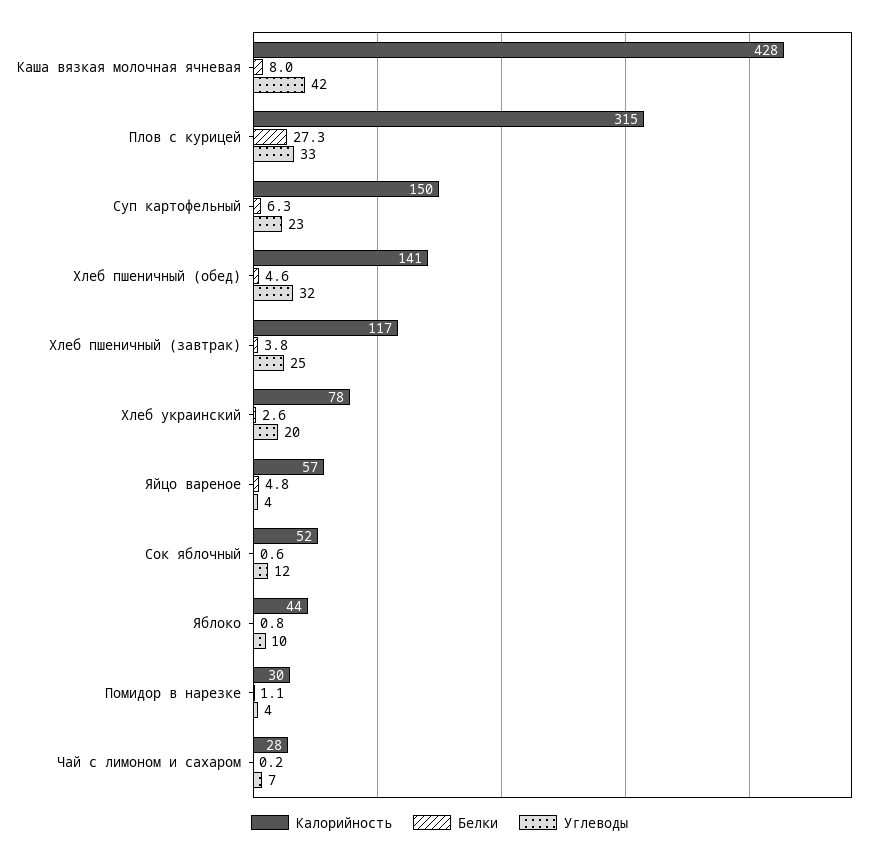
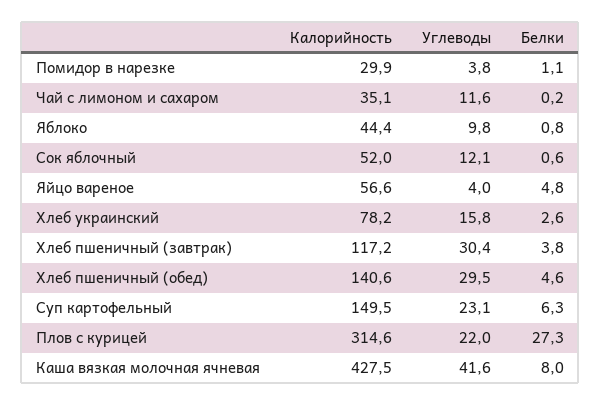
Углеводы, Плов с курицей: 33 -> 22
Углеводы, Хлеб пшеничный (обед): 32 -> 29.5
Углеводы, Хлеб пшеничный (завтрак): 25 -> 30.4
Углеводы, Хлеб украинский: 20 -> 15.8
Калорийность, Чай с лимоном и сахаром: 28 -> 35.1
Углеводы, Чай с лимоном и сахаром: 7 -> 11.6

